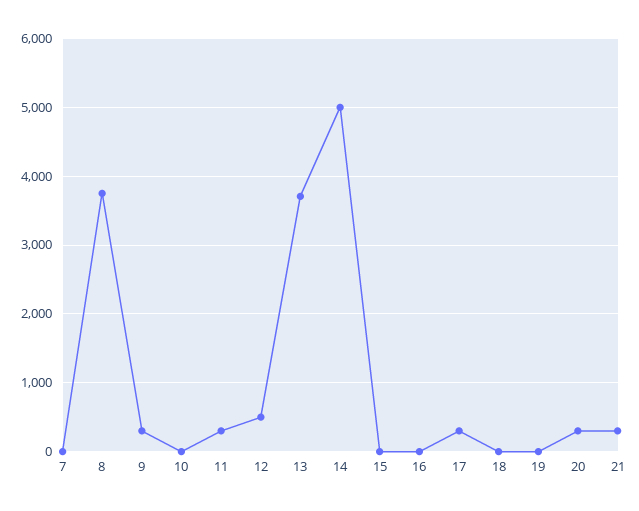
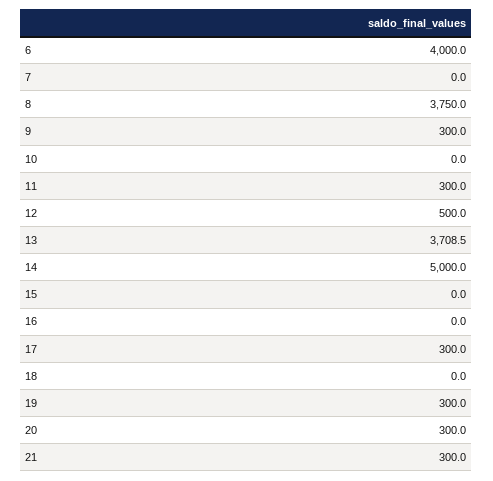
19: 0 -> 300
6: none -> 4000

